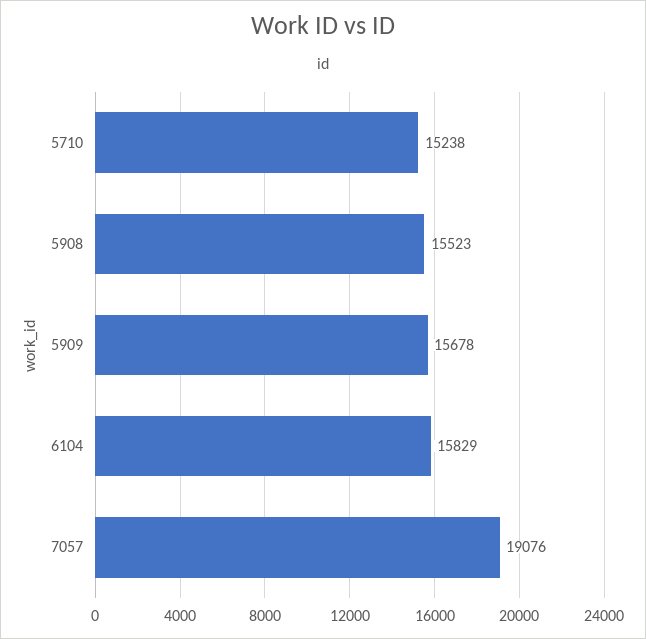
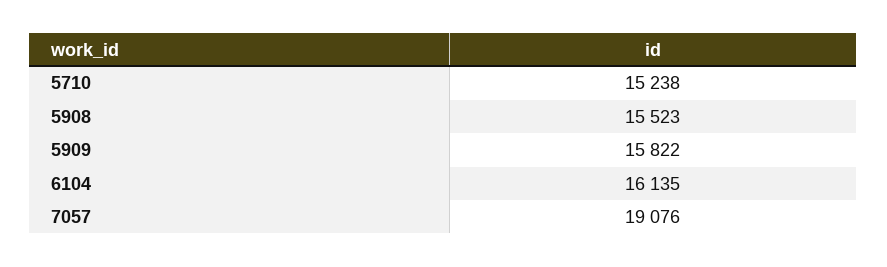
5909: 15678 -> 15822
6104: 15829 -> 16135

